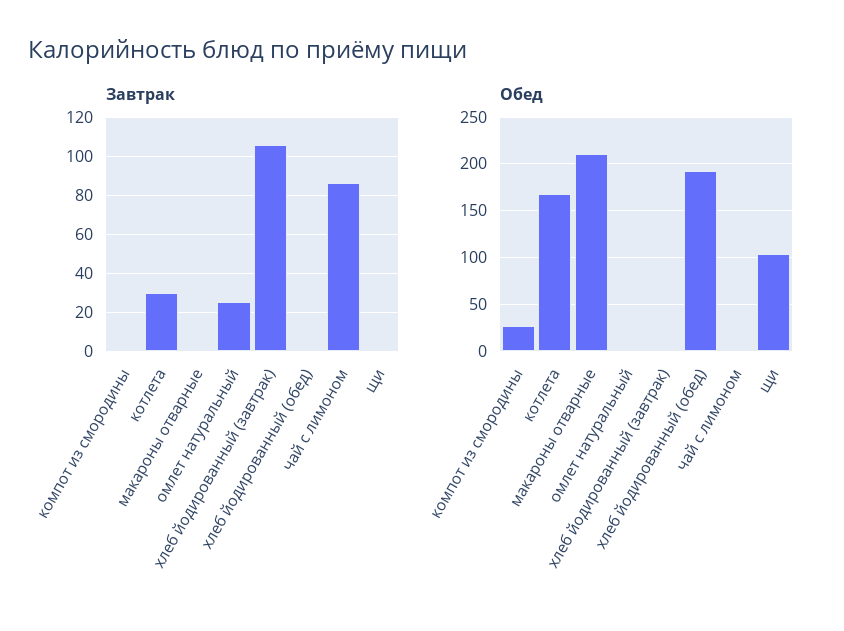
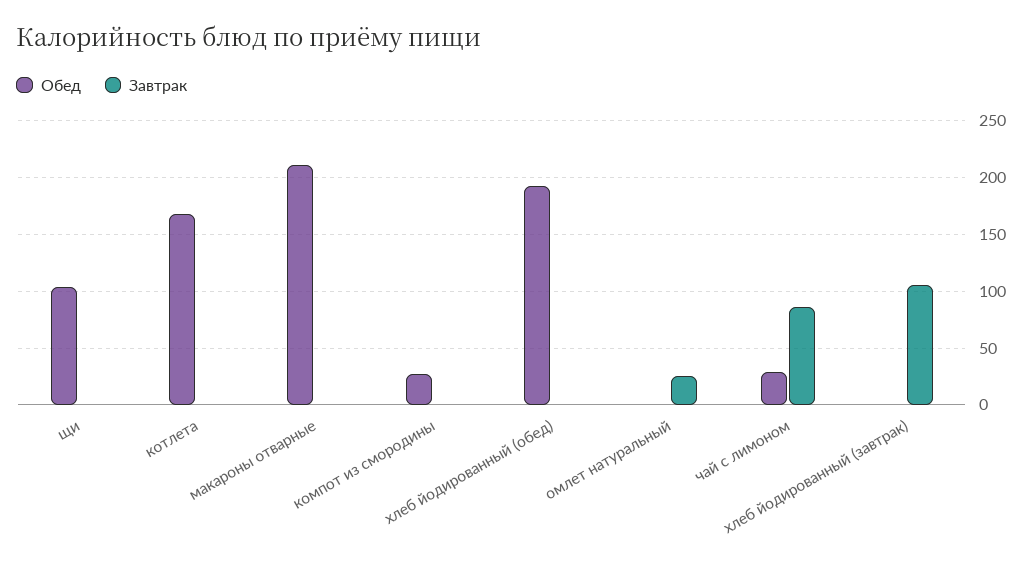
Завтрак, котлета: 30 -> 0
Обед, чай с лимоном: 0 -> 30

